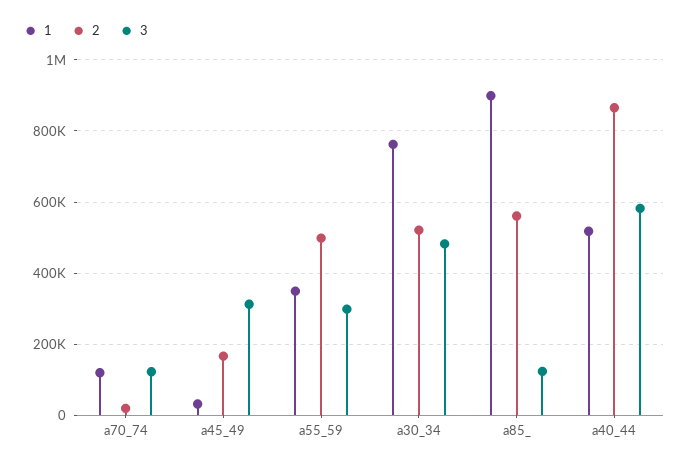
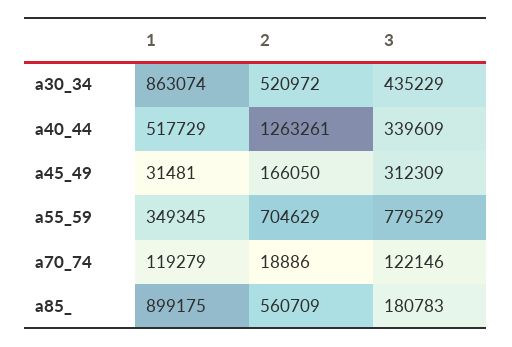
2, a55_59: 500000 -> 704629
3, a55_59: 300000 -> 779529
1, a30_34: 760000 -> 863074
3, a30_34: 480000 -> 435229
3, a85_: 120000 -> 180783
2, a40_44: 860000 -> 1263261
3, a40_44: 580000 -> 339609

